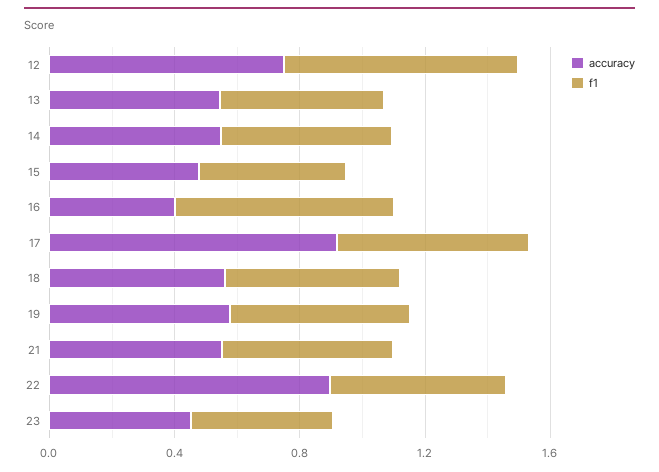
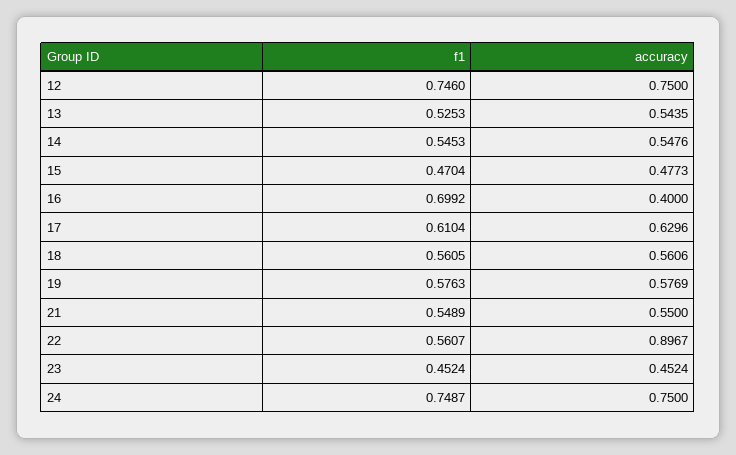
accuracy, 17: 0.9 -> 0.6296
f1, 24: none -> 0.7487
accuracy, 24: none -> 0.75

